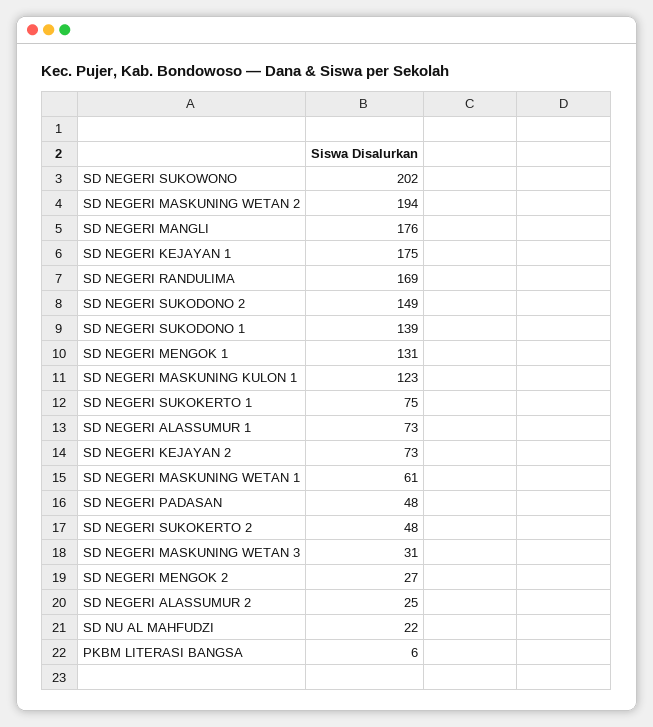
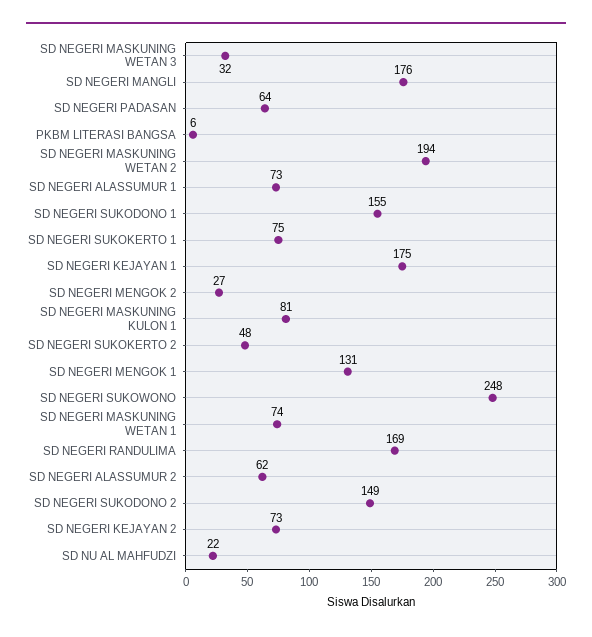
SD NEGERI SUKOWONO: 202 -> 248
SD NEGERI SUKODONO 1: 139 -> 155
SD NEGERI MASKUNING KULON 1: 123 -> 81
SD NEGERI MASKUNING WETAN 1: 61 -> 74
SD NEGERI PADASAN: 48 -> 64
SD NEGERI MASKUNING WETAN 3: 31 -> 32
SD NEGERI ALASSUMUR 2: 25 -> 62

